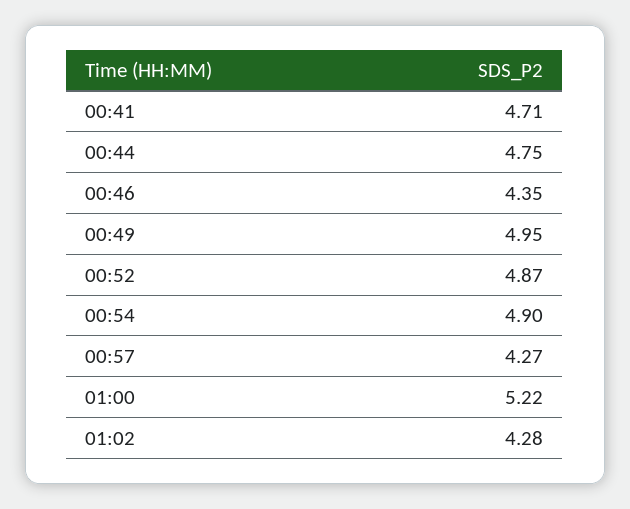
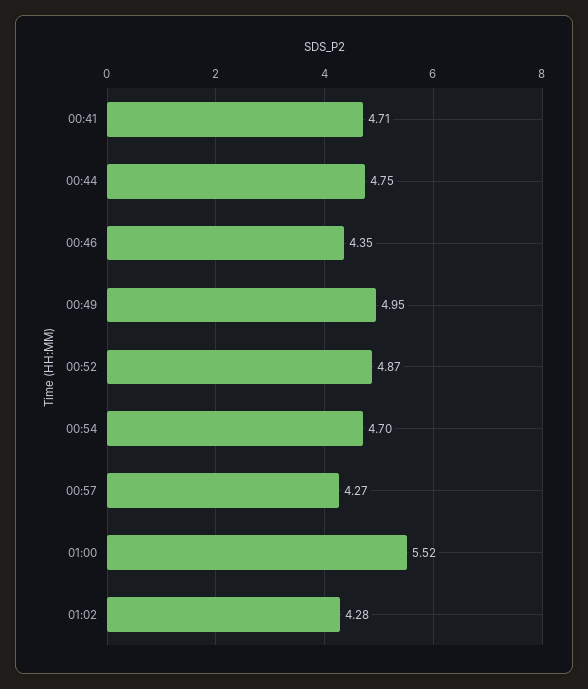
00:54: 4.9 -> 4.7
01:00: 5.22 -> 5.52

